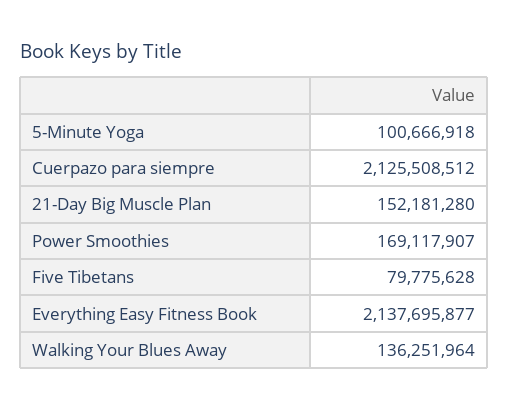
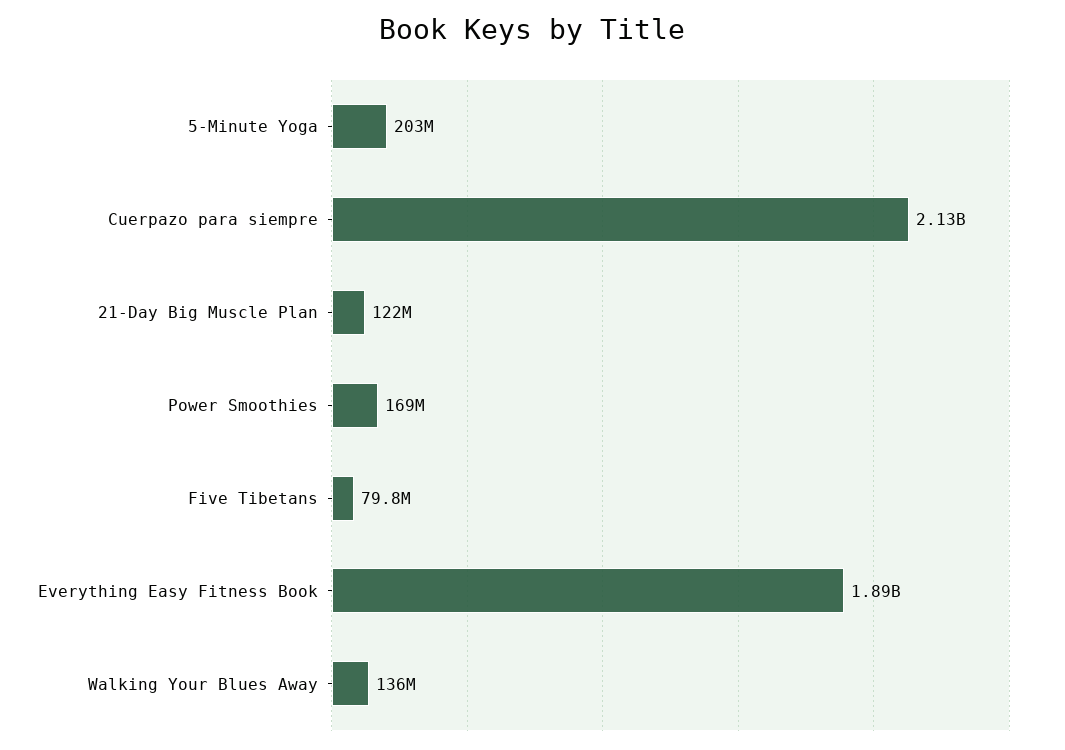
5-Minute Yoga: 100666918 -> 203000000
21-Day Big Muscle Plan: 152181280 -> 122000000
Everything Easy Fitness Book: 2137695877 -> 1890000000

